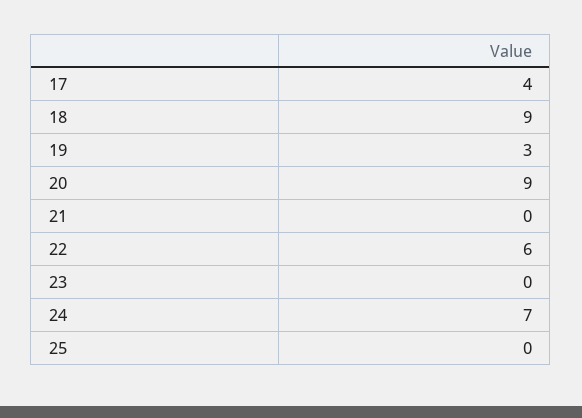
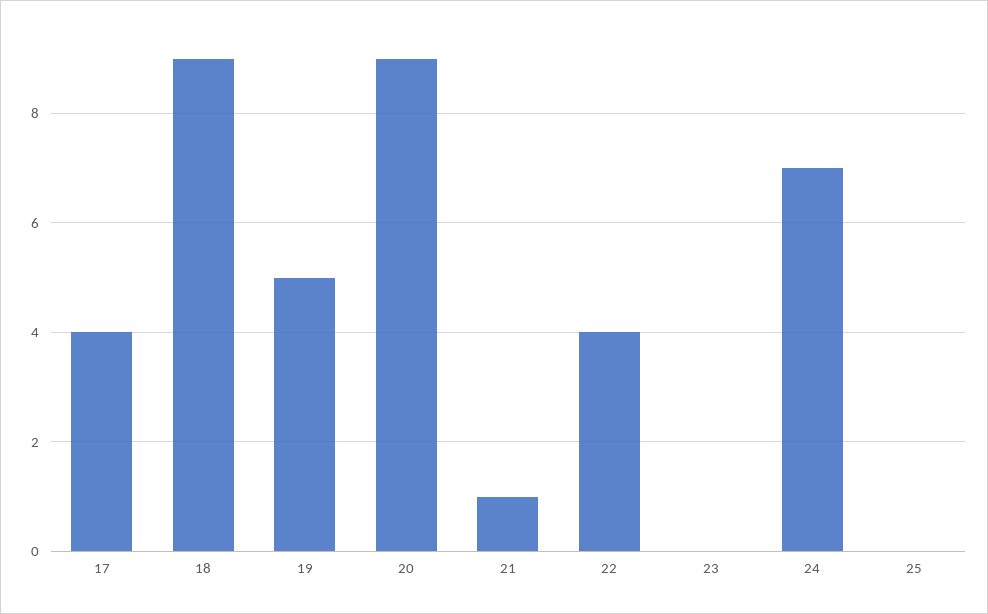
19: 3 -> 5
21: 0 -> 1
22: 6 -> 4

